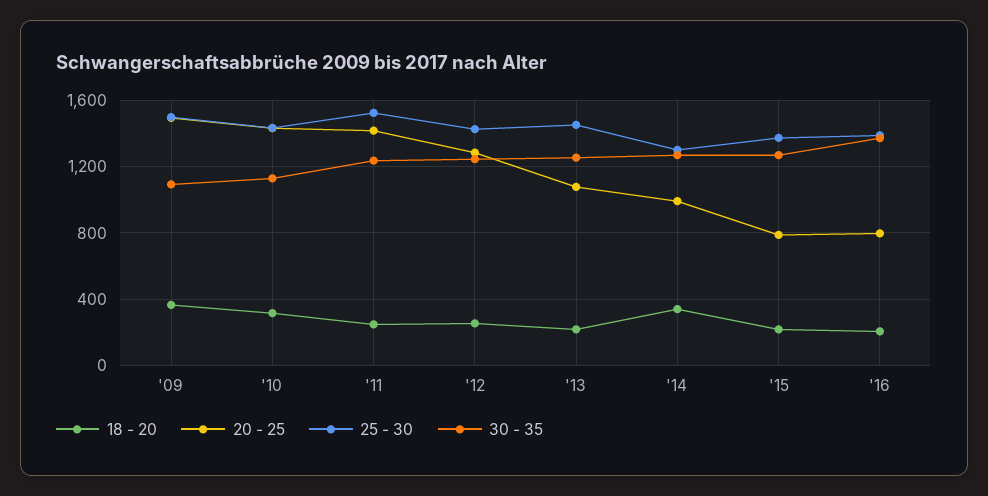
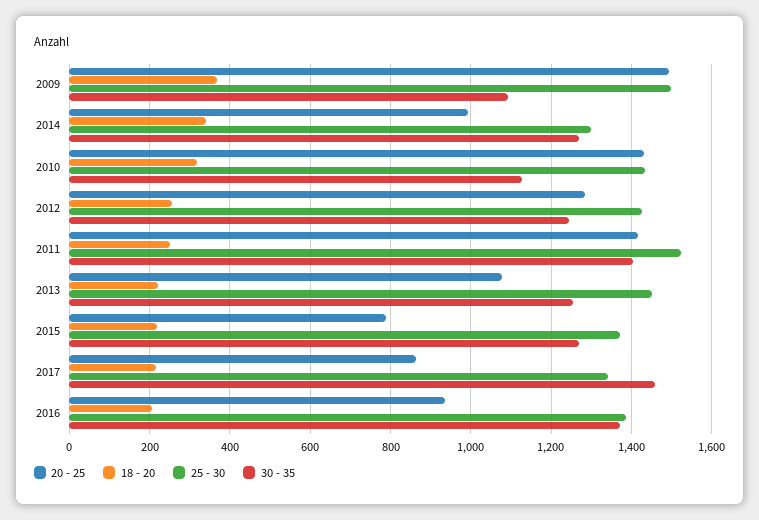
30 - 35, '11: 1250 -> 1400
20 - 25, '16: 800 -> 940
20 - 25, 2017: none -> 860
18 - 20, 2017: none -> 220
25 - 30, 2017: none -> 1340
30 - 35, 2017: none -> 1460

